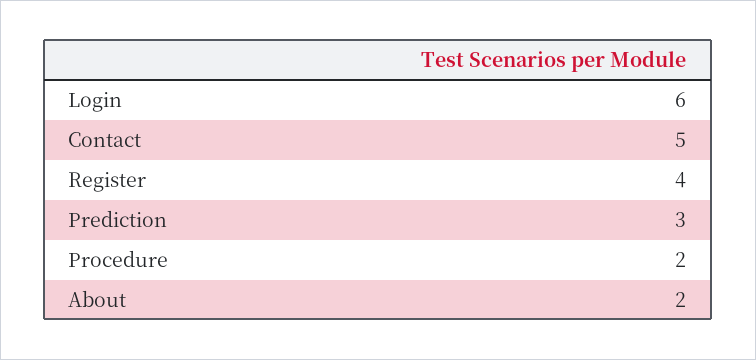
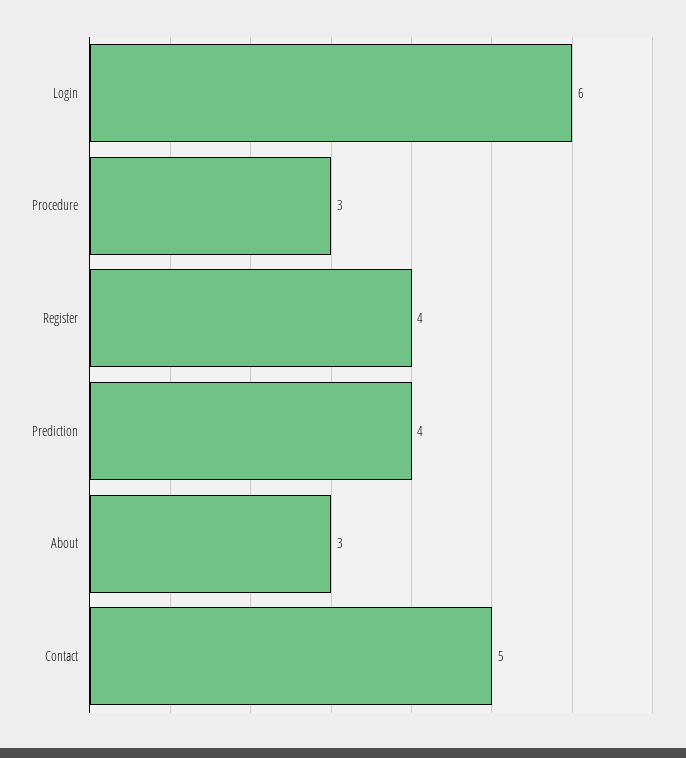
Prediction: 3 -> 4
Procedure: 2 -> 3
About: 2 -> 3

